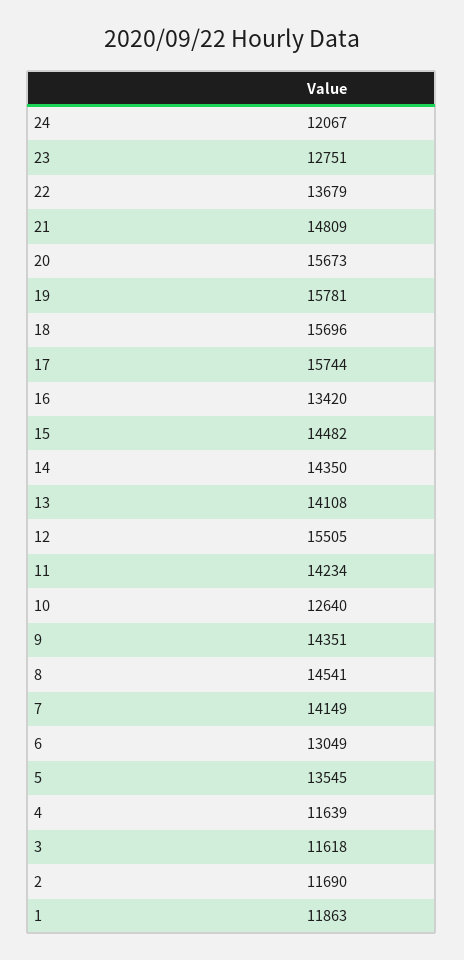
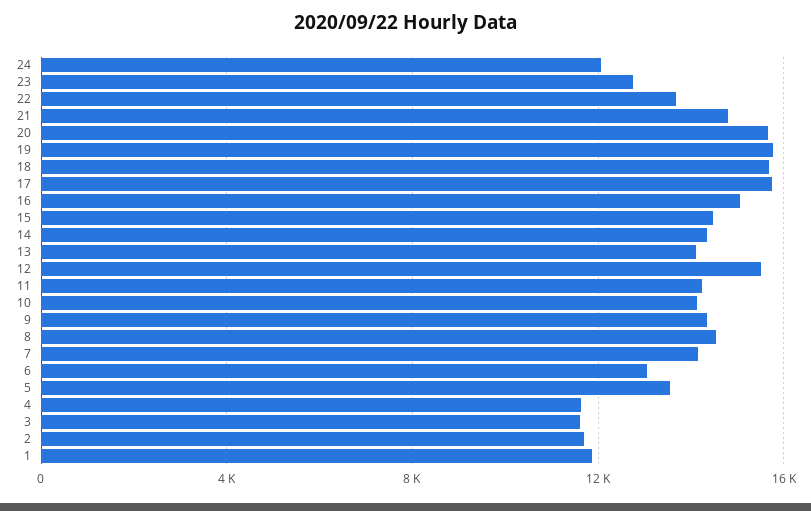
16: 13420 -> 15000
10: 12640 -> 14000

